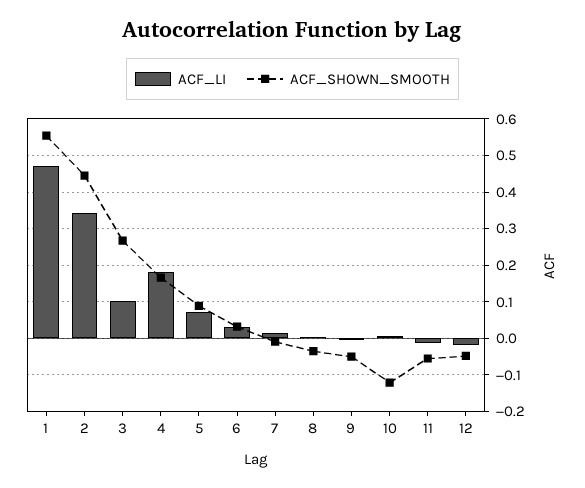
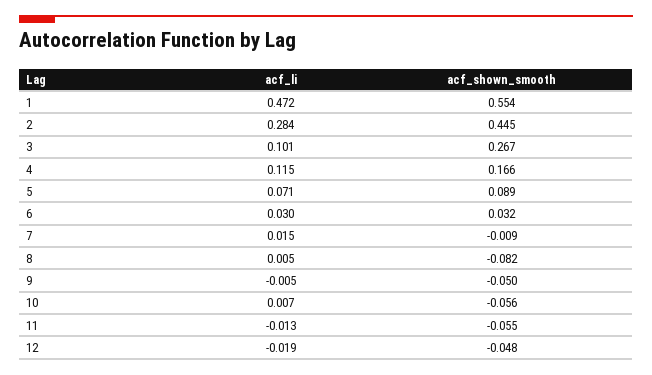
ACF_LI, 2: 0.34 -> 0.284
ACF_LI, 4: 0.18 -> 0.115
ACF_SHOWN_SMOOTH, 8: -0.04 -> -0.082
ACF_SHOWN_SMOOTH, 10: -0.12 -> -0.056

